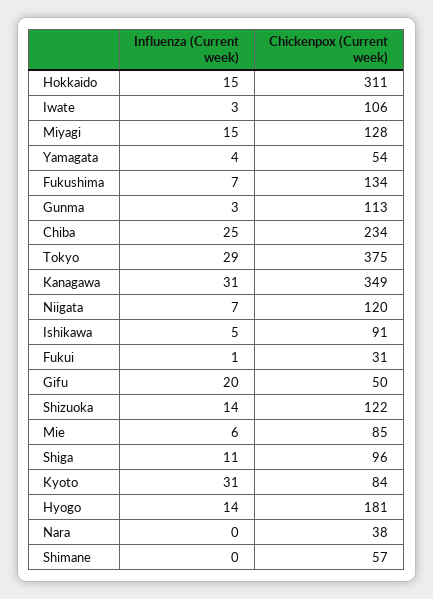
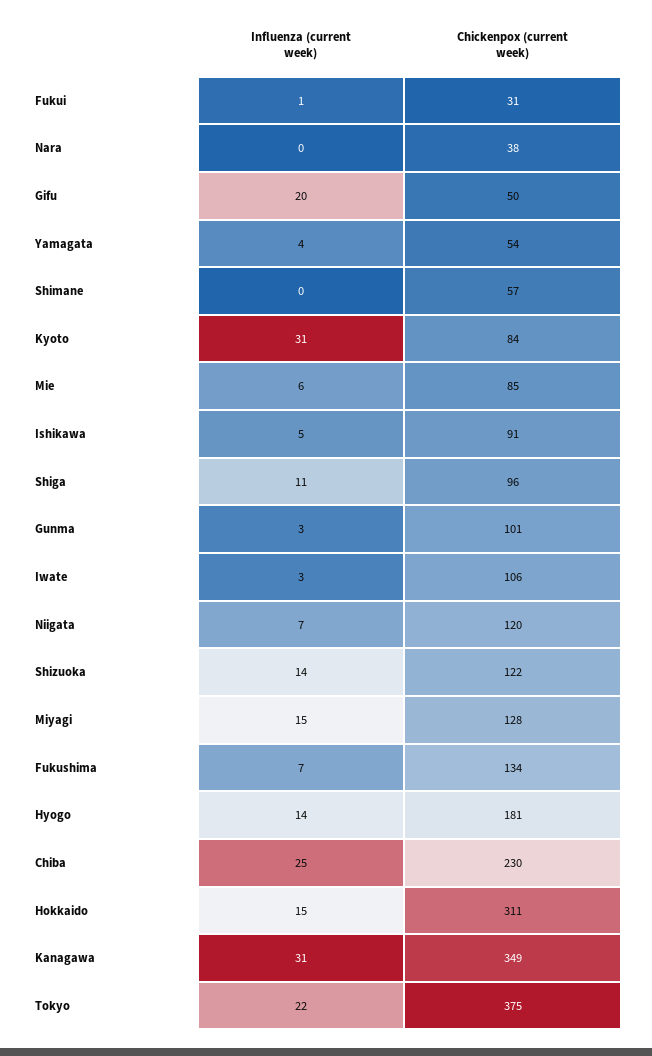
Chickenpox (Current week), Gunma: 113 -> 101
Chickenpox (Current week), Chiba: 234 -> 230
Influenza (Current week), Tokyo: 29 -> 22

